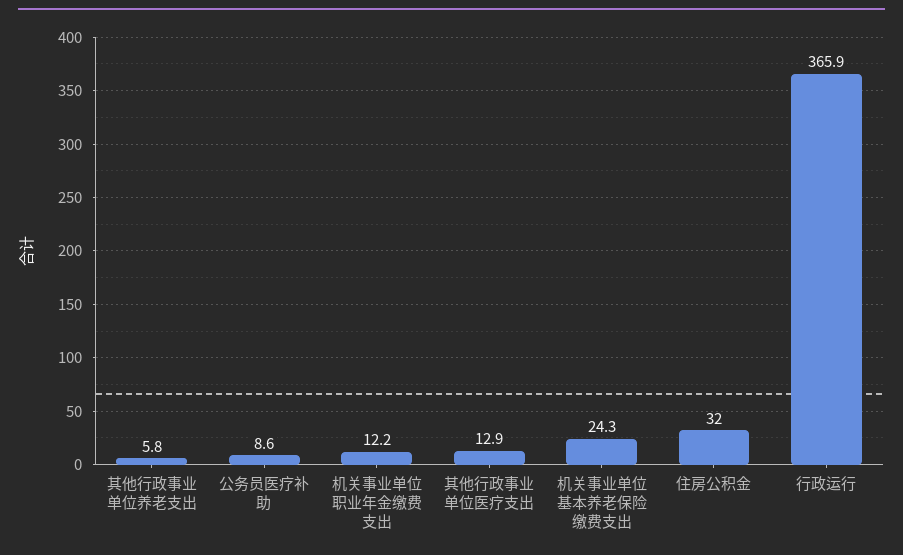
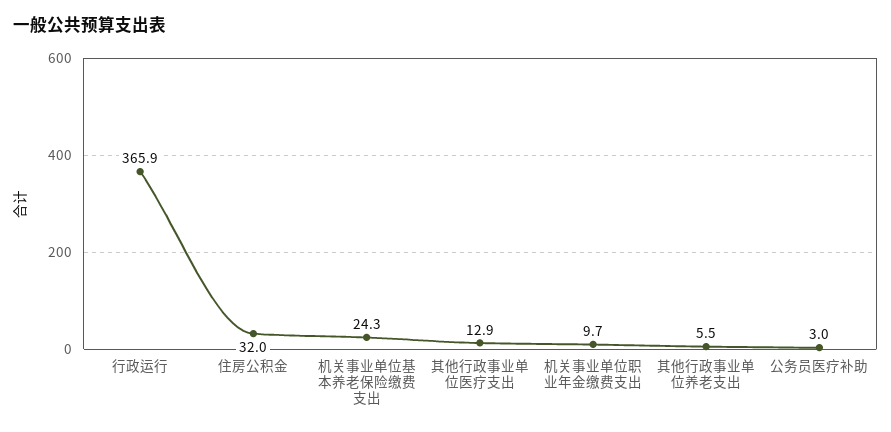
其他行政事业单位养老支出: 5.8 -> 5.5
公务员医疗补助: 8.6 -> 3
机关事业单位职业年金缴费支出: 12.2 -> 9.7

